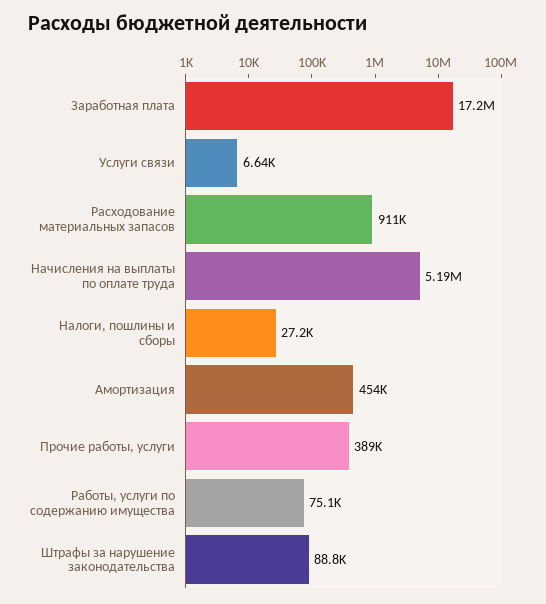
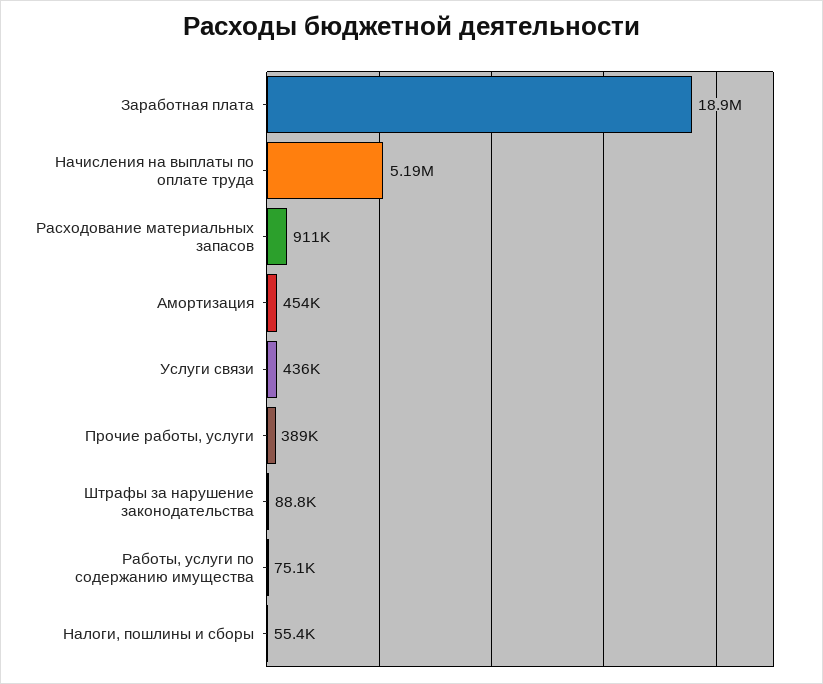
Заработная плата: 17200000 -> 18900000
Услуги связи: 6640 -> 436000
Налоги, пошлины и сборы: 27200 -> 55400

